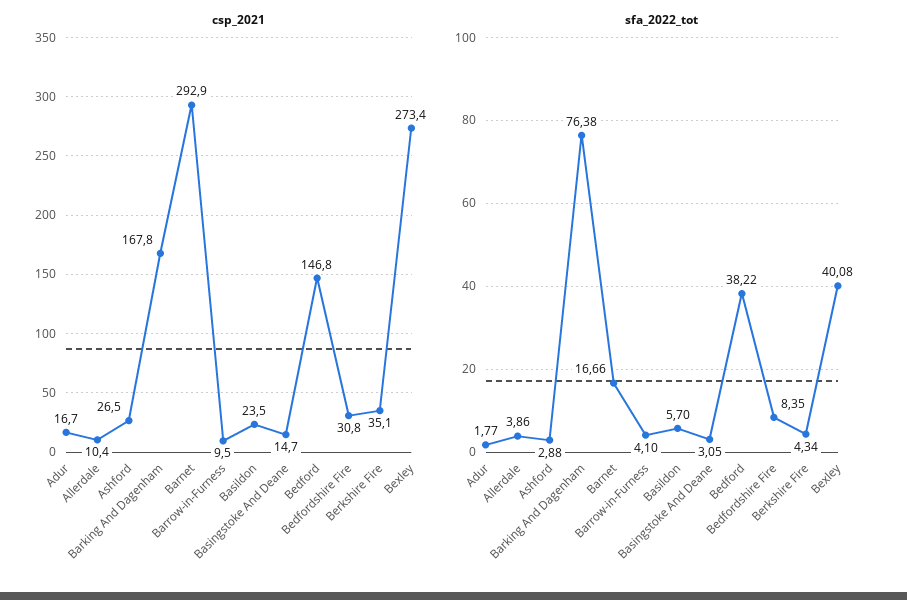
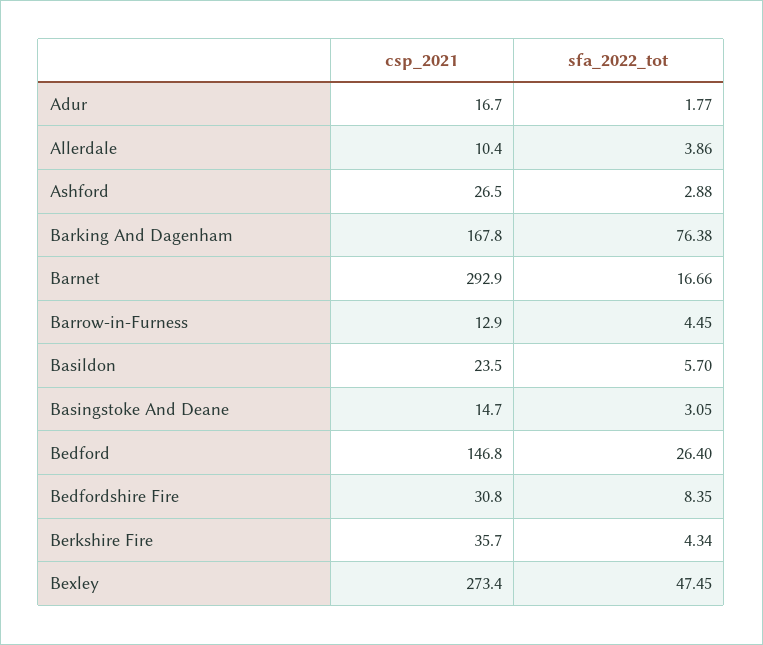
csp_2021, Barrow-in-Furness: 9.5 -> 12.9
csp_2021, Berkshire Fire: 35.1 -> 35.7
sfa_2022_tot, Barrow-in-Furness: 4.1 -> 4.45
sfa_2022_tot, Bedford: 38.22 -> 26.4
sfa_2022_tot, Bexley: 40.08 -> 47.45

